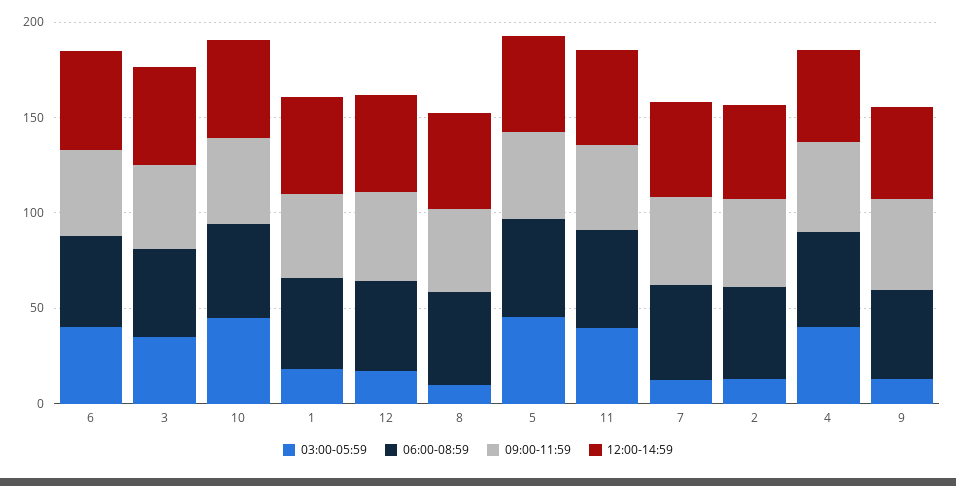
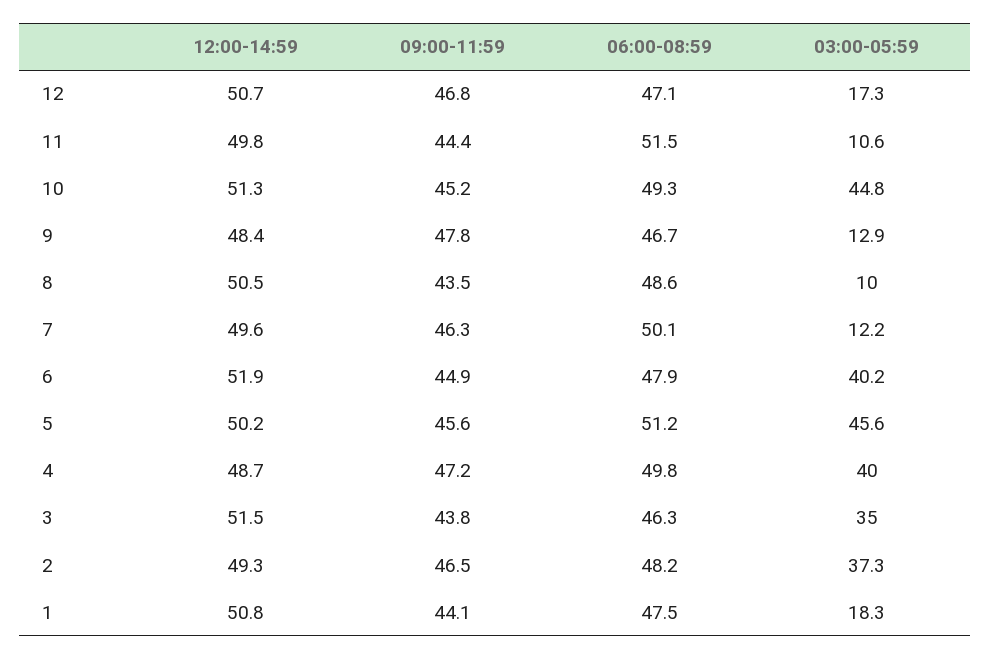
03:00-05:59, 11: 40 -> 10.6
03:00-05:59, 2: 10 -> 37.3

